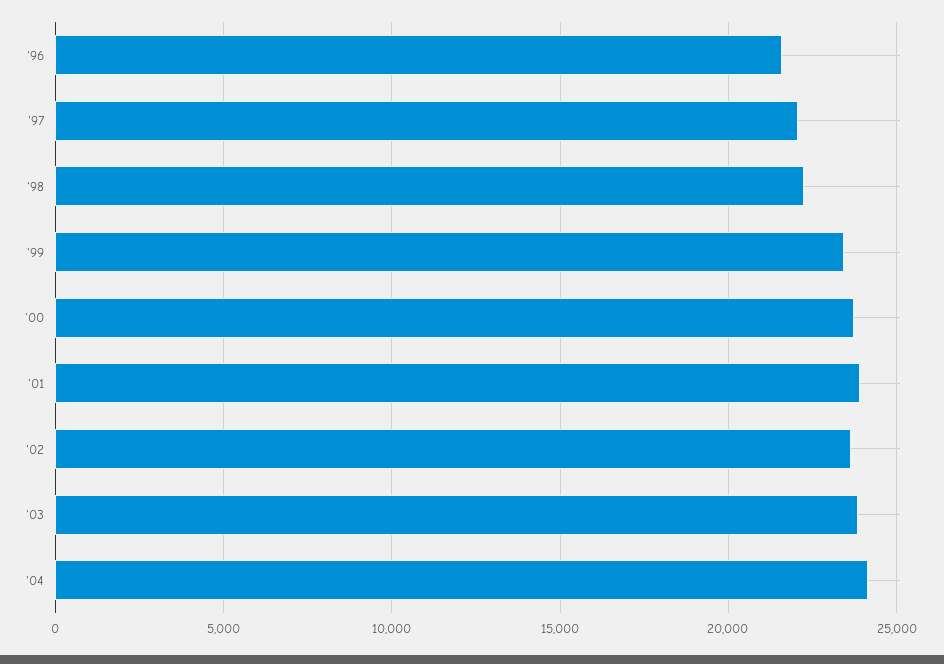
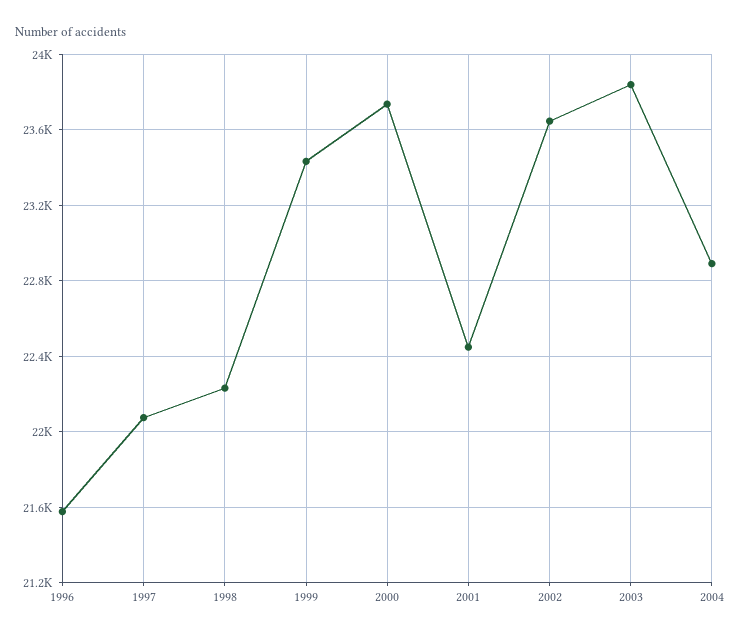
'01: 24000 -> 22450
'04: 24000 -> 22900

